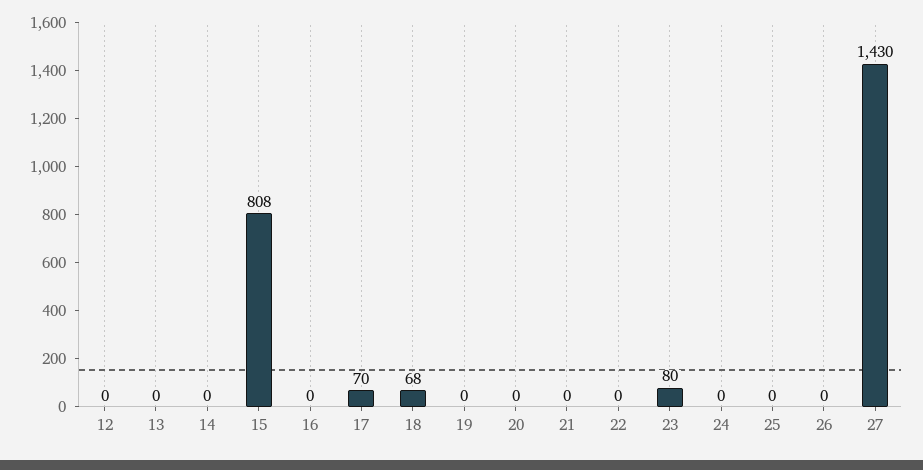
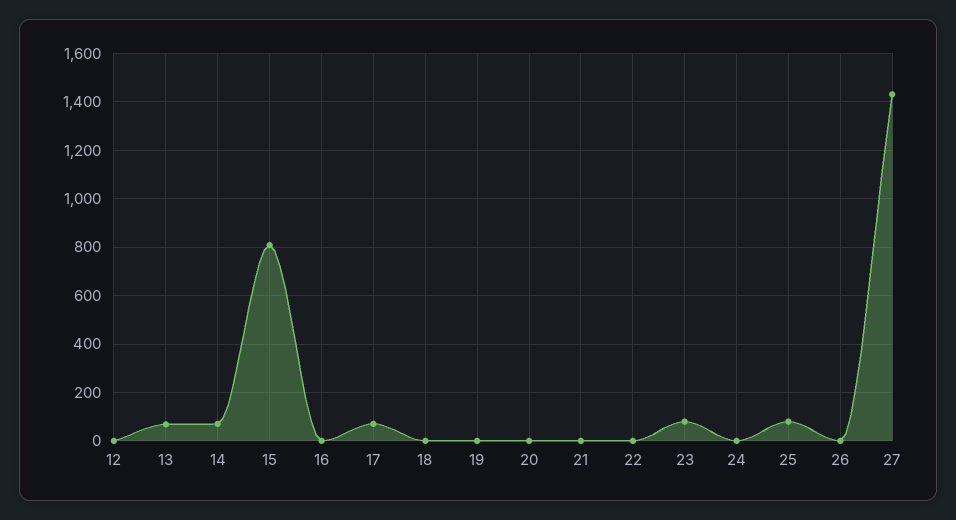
13: 0 -> 75
14: 0 -> 75
18: 68 -> 0
25: 0 -> 75

